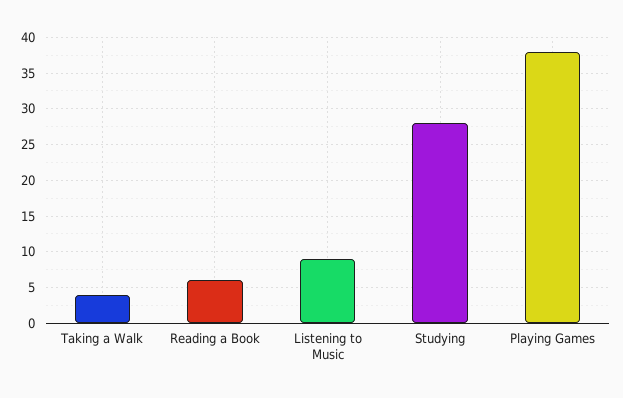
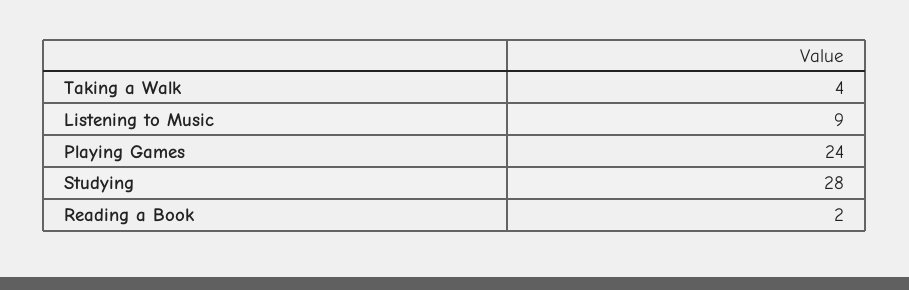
Reading a Book: 6 -> 2
Playing Games: 38 -> 24

